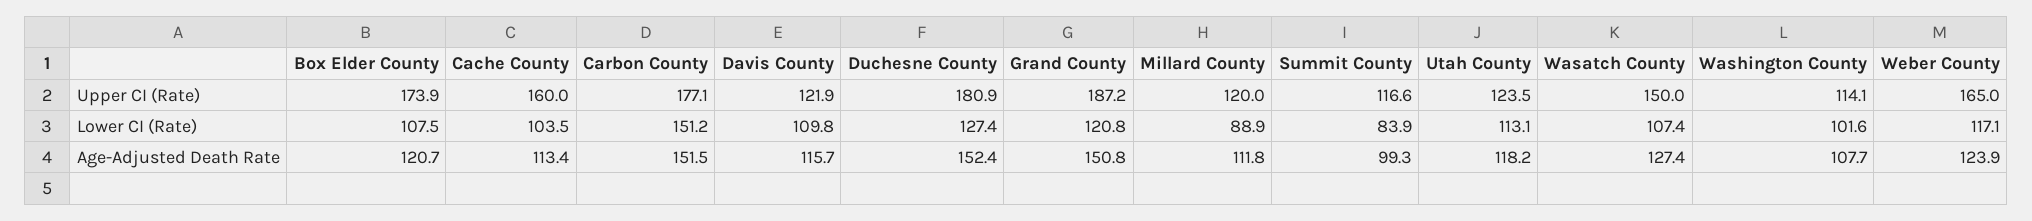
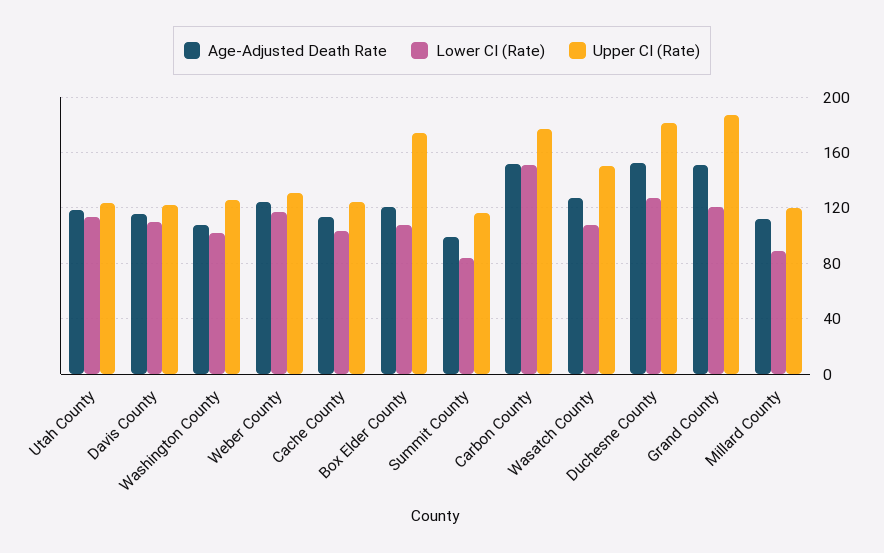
Upper CI (Rate), Cache County: 160 -> 125
Upper CI (Rate), Washington County: 114.1 -> 125
Upper CI (Rate), Weber County: 165 -> 130

